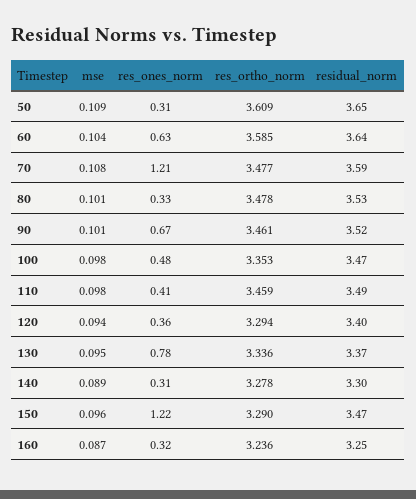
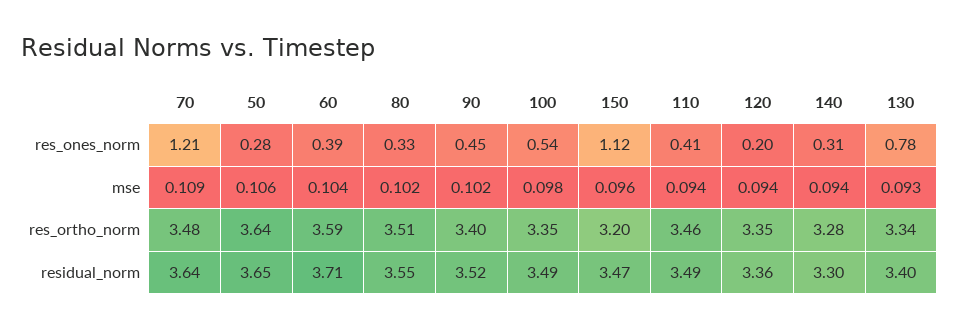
mse, 50: 0.109 -> 0.106
res_ones_norm, 50: 0.31 -> 0.28
res_ortho_norm, 50: 3.609 -> 3.64
res_ones_norm, 60: 0.63 -> 0.39
residual_norm, 60: 3.64 -> 3.71
mse, 70: 0.108 -> 0.109
residual_norm, 70: 3.59 -> 3.64
mse, 80: 0.101 -> 0.102
res_ortho_norm, 80: 3.478 -> 3.51
residual_norm, 80: 3.53 -> 3.55
mse, 90: 0.101 -> 0.102
res_ones_norm, 90: 0.67 -> 0.45
res_ortho_norm, 90: 3.461 -> 3.4
res_ones_norm, 100: 0.48 -> 0.54
residual_norm, 100: 3.47 -> 3.49
mse, 110: 0.098 -> 0.094
res_ones_norm, 120: 0.36 -> 0.2
res_ortho_norm, 120: 3.294 -> 3.35
residual_norm, 120: 3.4 -> 3.36
mse, 130: 0.095 -> 0.093
residual_norm, 130: 3.37 -> 3.4
mse, 140: 0.089 -> 0.094
res_ones_norm, 150: 1.22 -> 1.12
res_ortho_norm, 150: 3.29 -> 3.2
mse, 160: 0.087 -> none
res_ones_norm, 160: 0.32 -> none
res_ortho_norm, 160: 3.236 -> none
residual_norm, 160: 3.25 -> none

